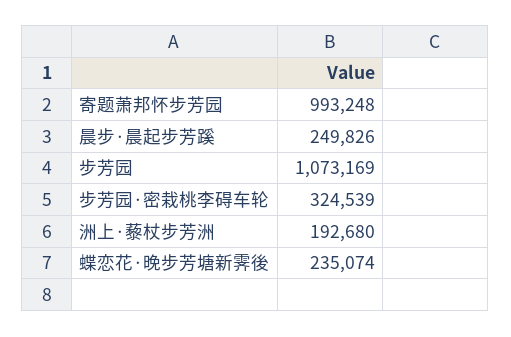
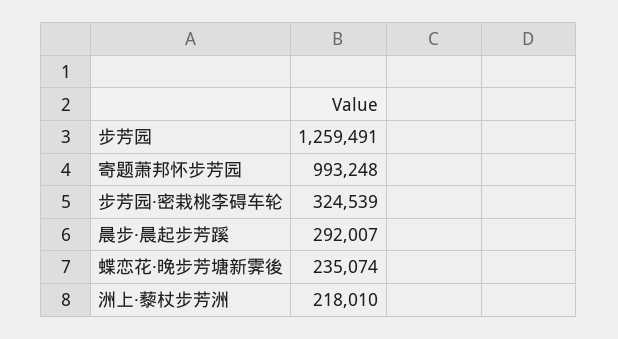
晨步·晨起步芳蹊: 249826 -> 292007
步芳园: 1073169 -> 1259491
洲上·藜杖步芳洲: 192680 -> 218010

